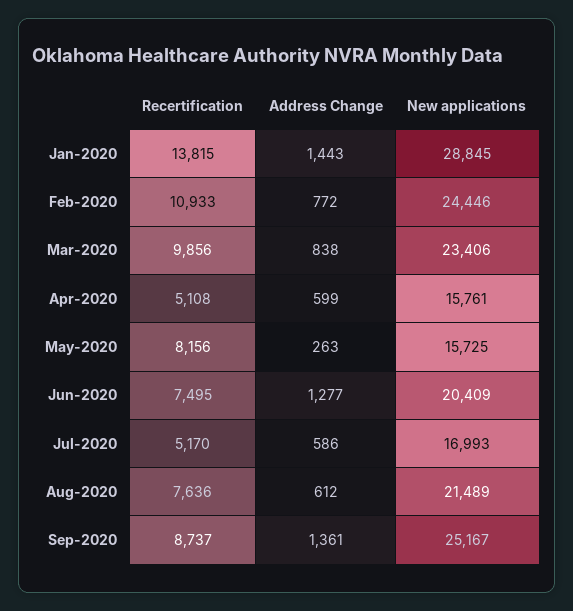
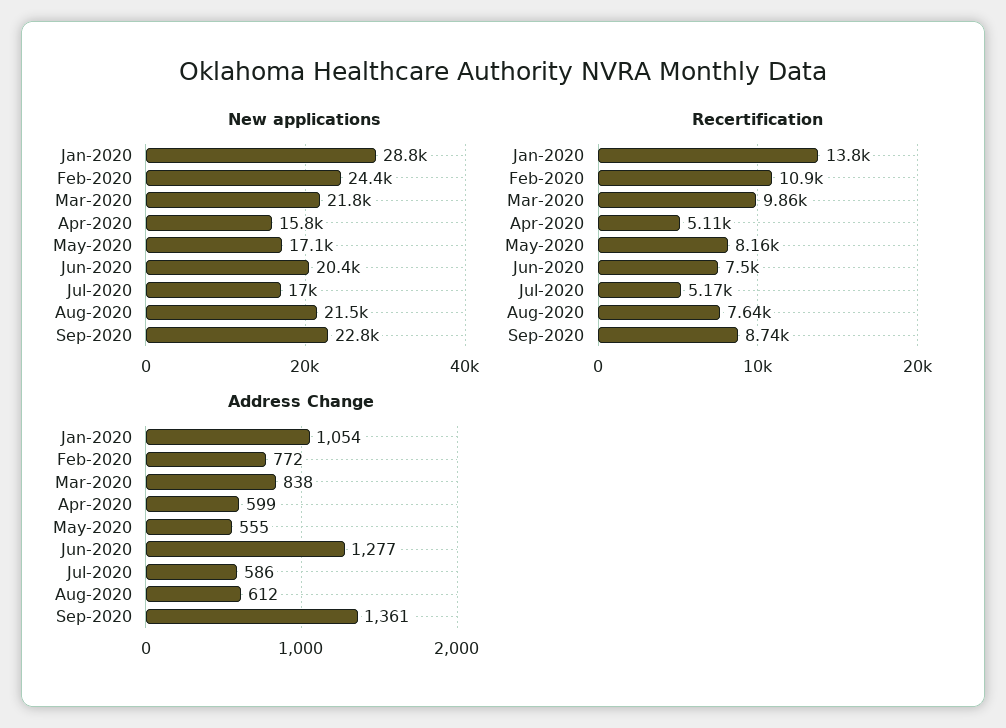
Address Change, Jan-2020: 1443 -> 1054
New applications, Mar-2020: 23406 -> 21800
Address Change, May-2020: 263 -> 555
New applications, May-2020: 15725 -> 17100
New applications, Sep-2020: 25167 -> 22800

